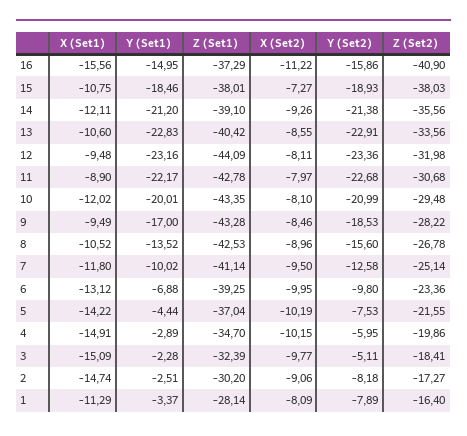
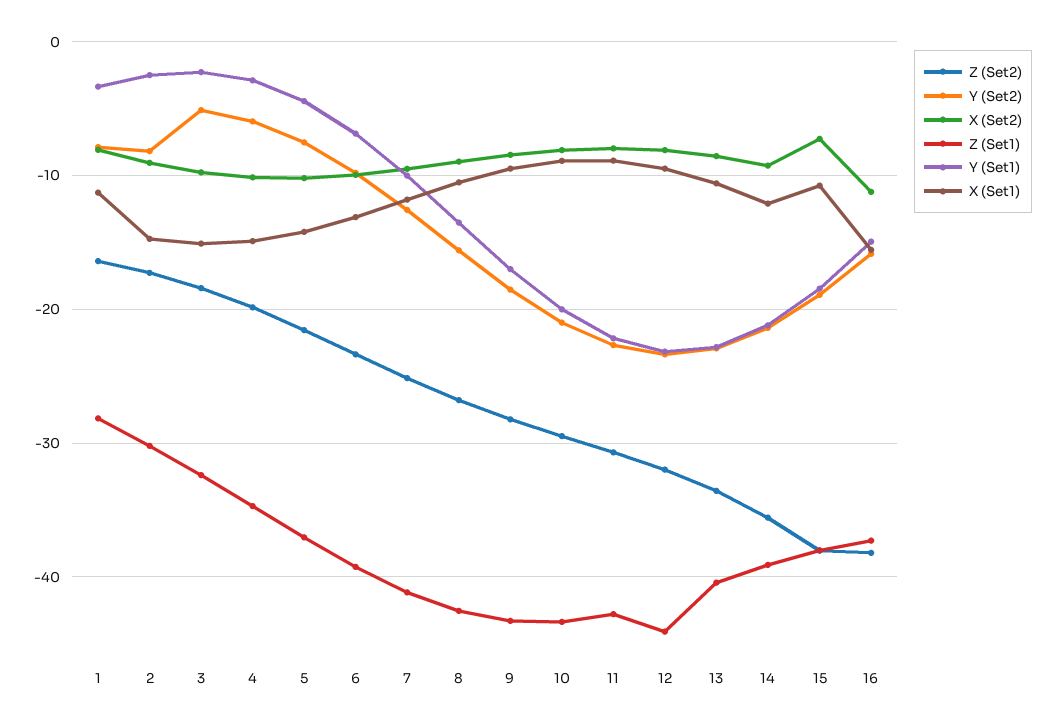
Z (Set2), 16: -40.9 -> -38
X (Set1), 10: -12.02 -> -9

